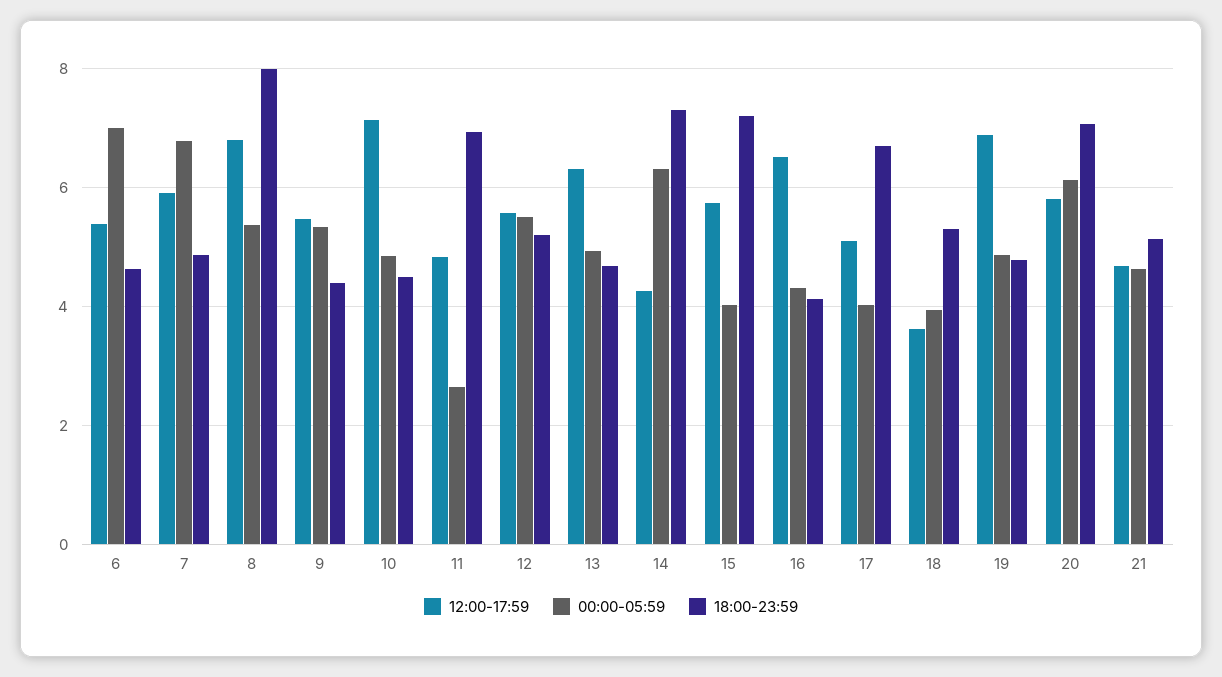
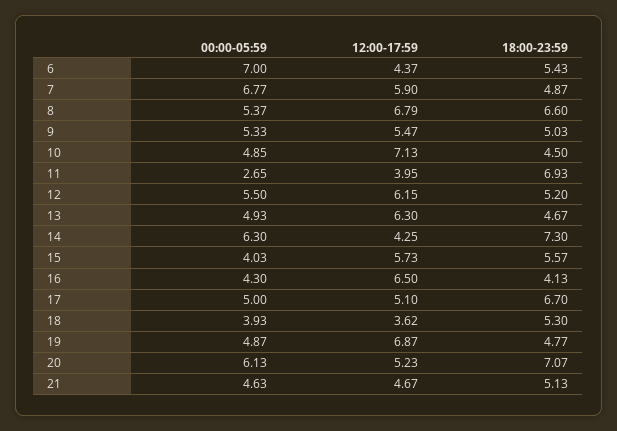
12:00-17:59, 6: 5.4 -> 4.37
18:00-23:59, 6: 4.6 -> 5.43
18:00-23:59, 8: 8 -> 6.6
18:00-23:59, 9: 4.4 -> 5.03
12:00-17:59, 11: 4.8 -> 3.95
12:00-17:59, 12: 5.6 -> 6.15
18:00-23:59, 15: 7.2 -> 5.57
00:00-05:59, 17: 4 -> 5
12:00-17:59, 20: 5.8 -> 5.23

